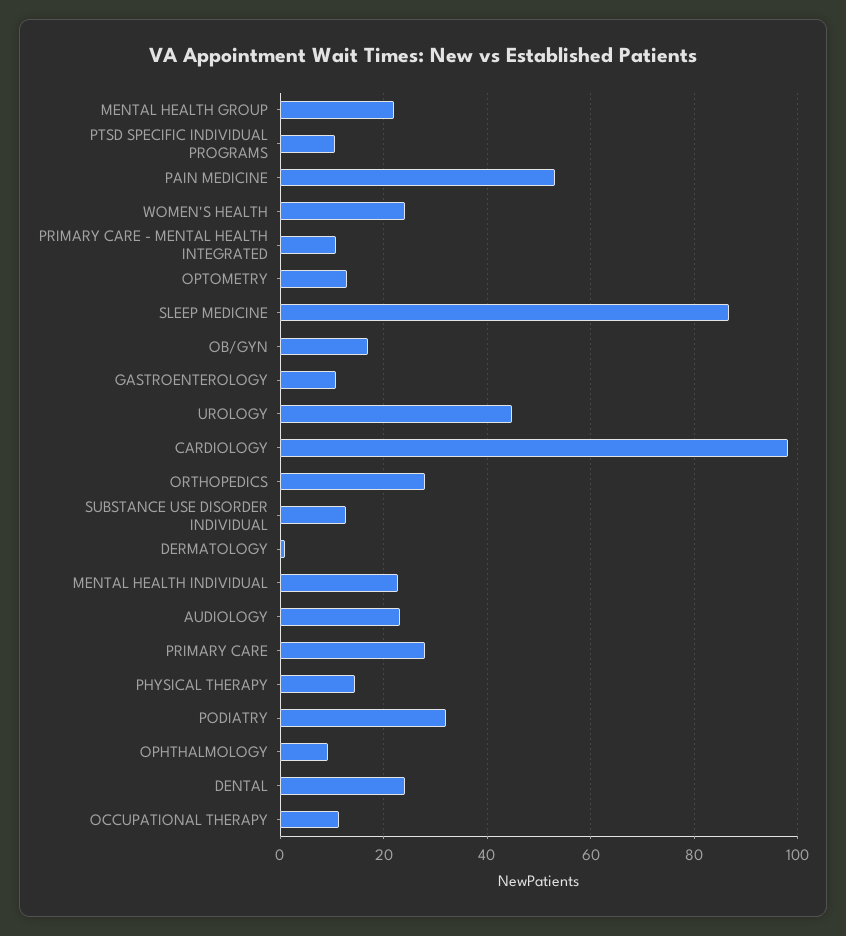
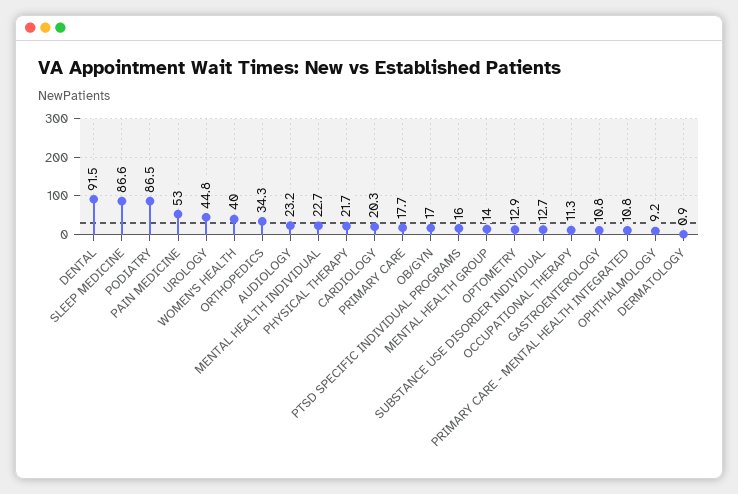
MENTAL HEALTH GROUP: 22 -> 14
PTSD SPECIFIC INDIVIDUAL PROGRAMS: 10 -> 16
WOMEN'S HEALTH: 24 -> 40
CARDIOLOGY: 98 -> 20.3
ORTHOPEDICS: 28 -> 34.3
PRIMARY CARE: 28 -> 17.7
PHYSICAL THERAPY: 14 -> 21.7
PODIATRY: 32 -> 86.5
DENTAL: 24 -> 91.5

